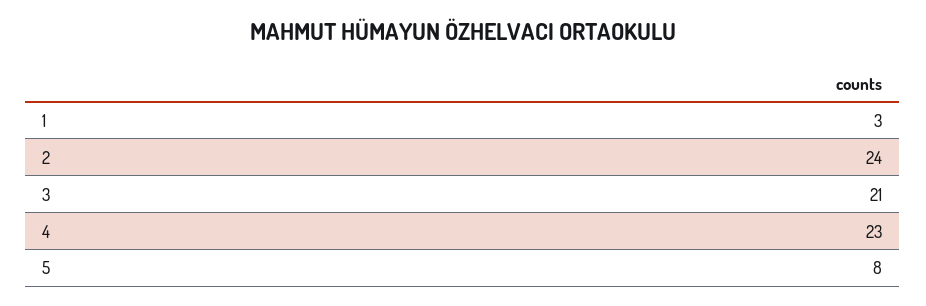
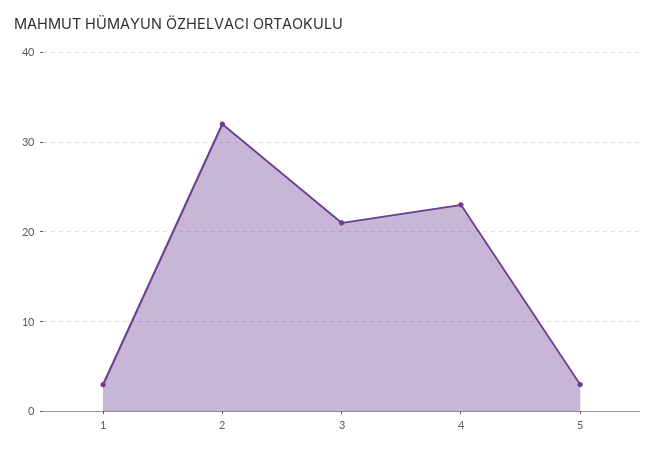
2: 24 -> 32
5: 8 -> 3

